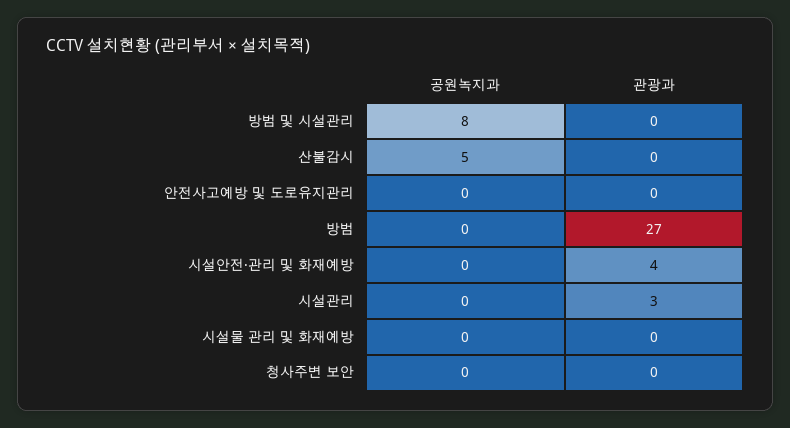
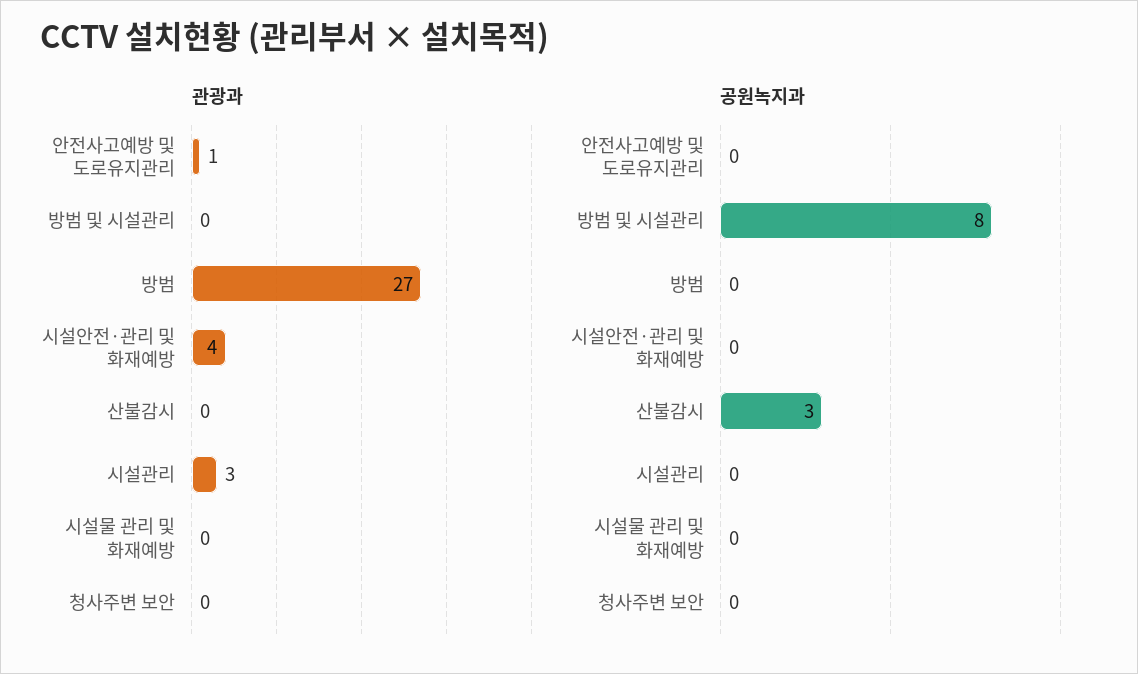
공원녹지과, 산불감시: 5 -> 3
관광과, 안전사고예방 및 도로유지관리: 0 -> 1

